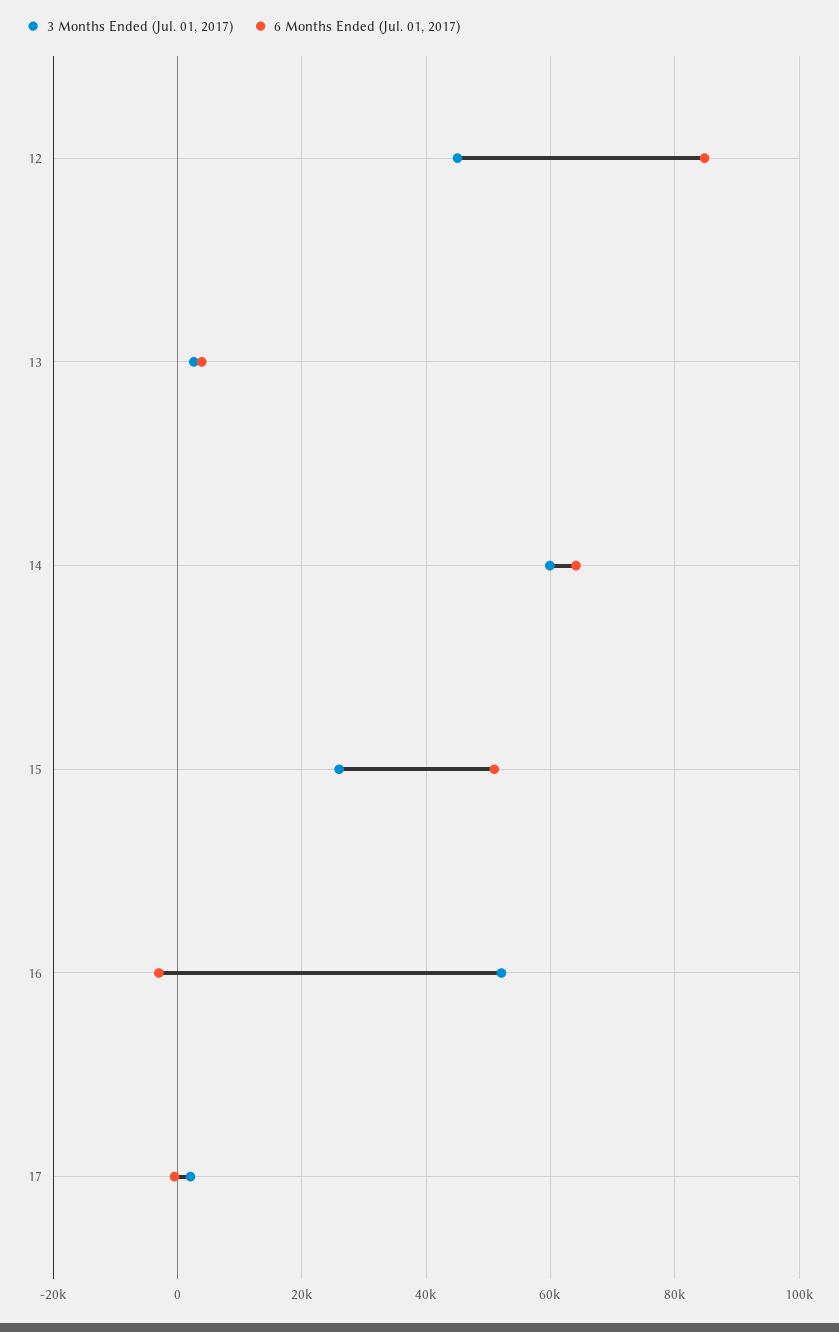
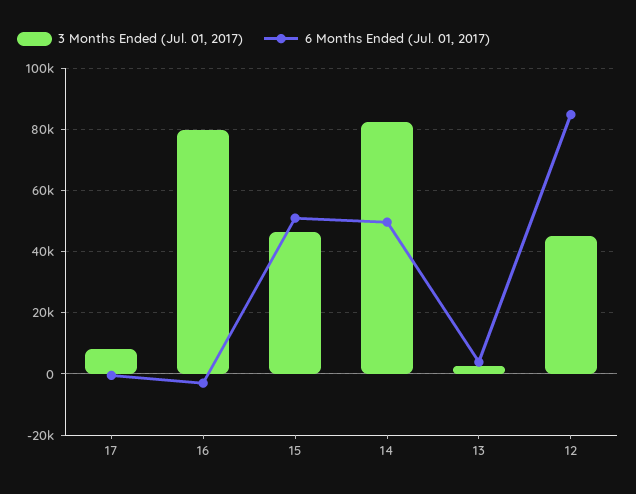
3 Months Ended (Jul. 01, 2017), 14: 60000 -> 82000
6 Months Ended (Jul. 01, 2017), 14: 64000 -> 50000
3 Months Ended (Jul. 01, 2017), 15: 26000 -> 46000
3 Months Ended (Jul. 01, 2017), 16: 52000 -> 80000
3 Months Ended (Jul. 01, 2017), 17: 2000 -> 8000

